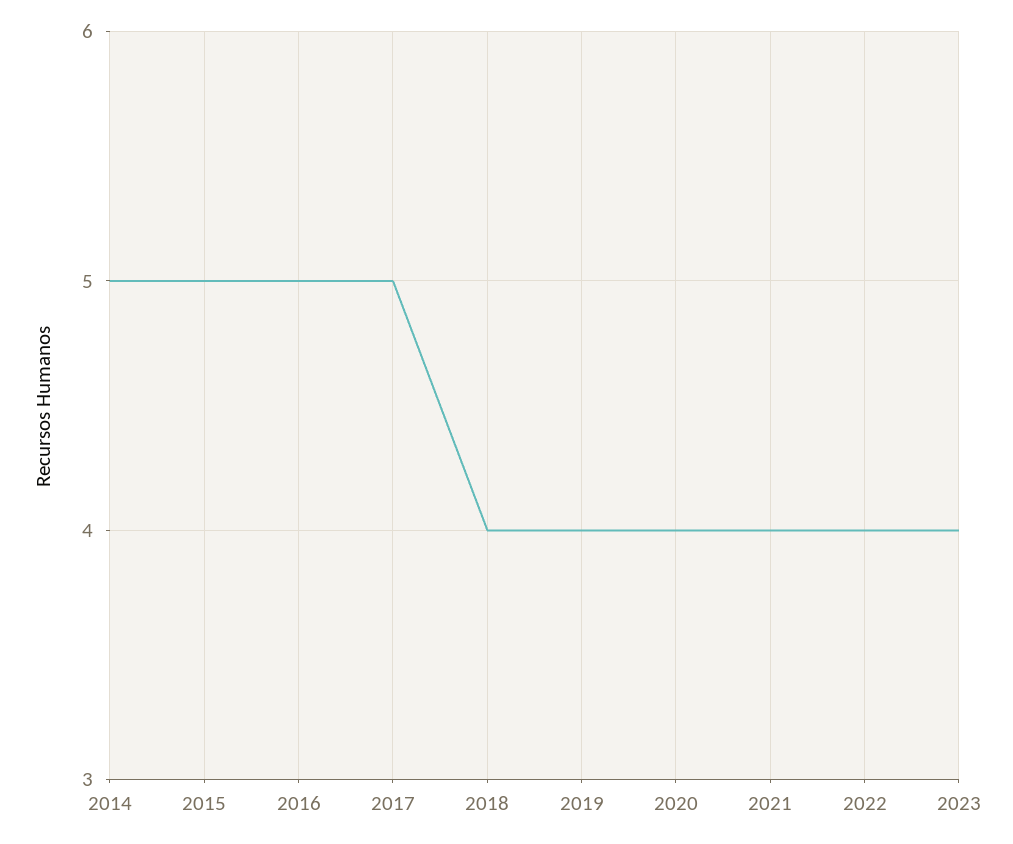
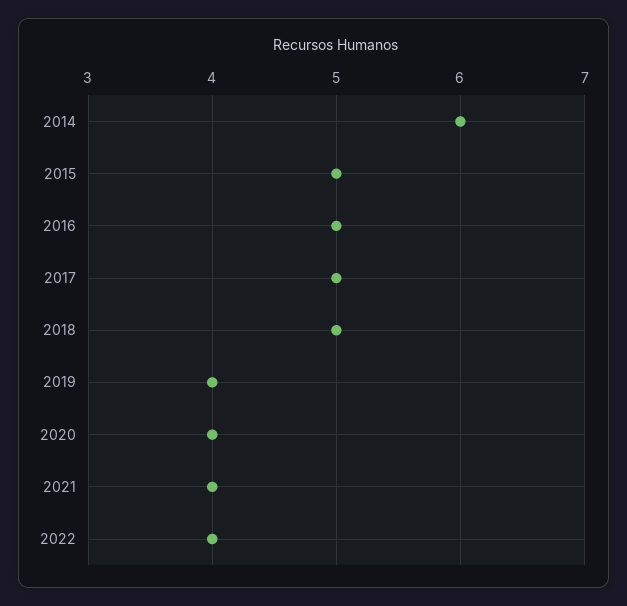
2014: 5 -> 6
2018: 4 -> 5
2023: 4 -> none

